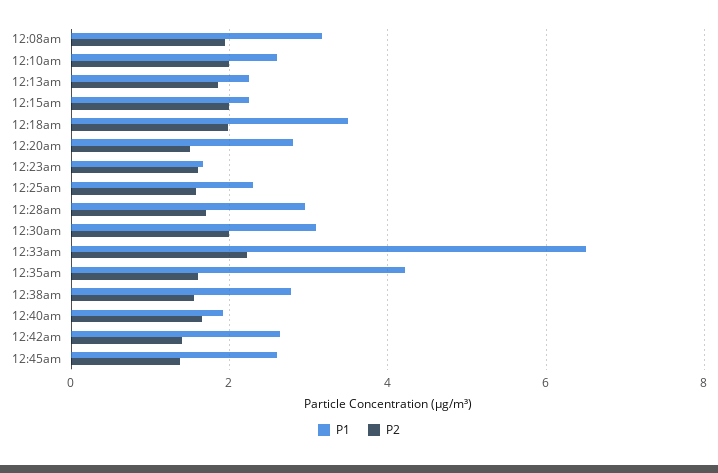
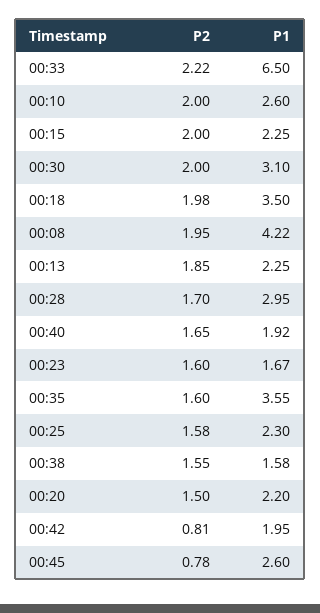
P1, 12:08am: 3.2 -> 4.22
P1, 12:20am: 2.8 -> 2.2
P1, 12:35am: 4.2 -> 3.55
P1, 12:38am: 2.8 -> 1.58
P1, 12:42am: 2.6 -> 1.95
P2, 12:42am: 1.4 -> 0.81
P2, 12:45am: 1.4 -> 0.78

